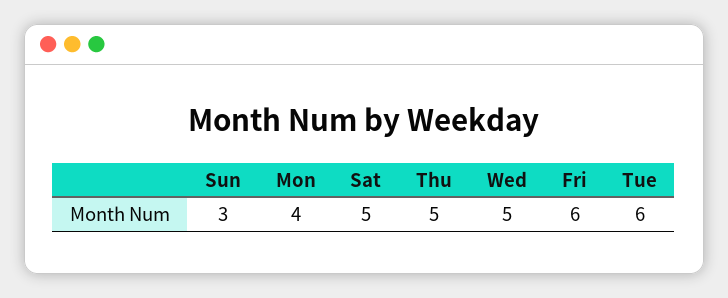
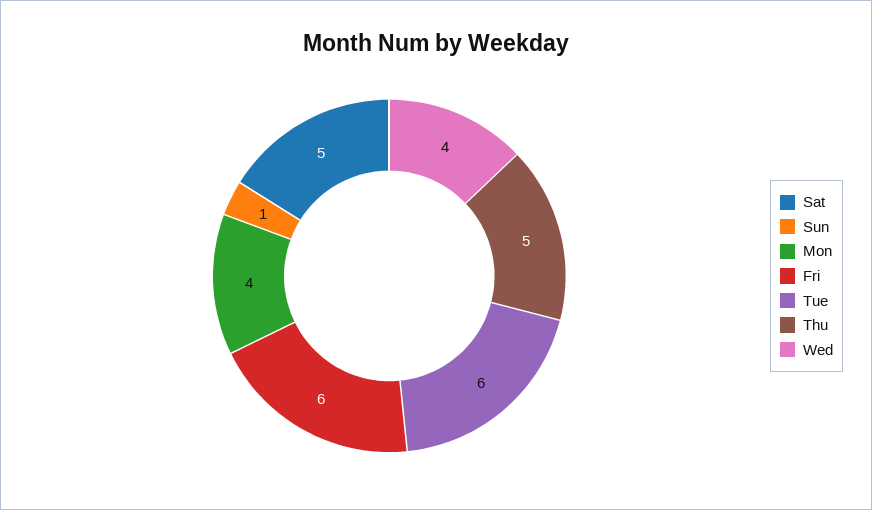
Sun: 3 -> 1
Wed: 5 -> 4

